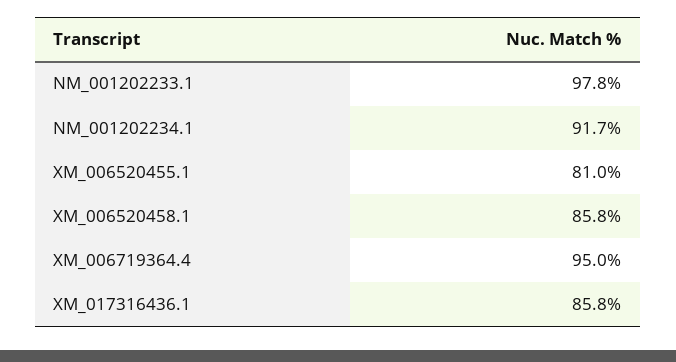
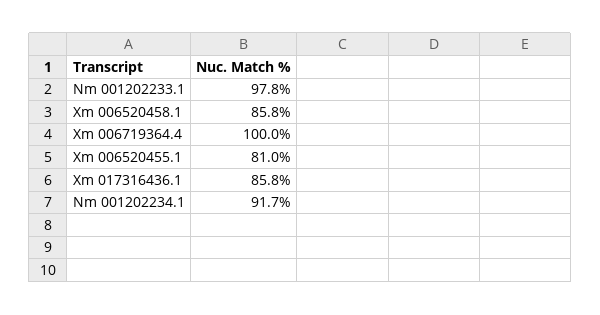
XM_006719364.4: 95 -> 100

